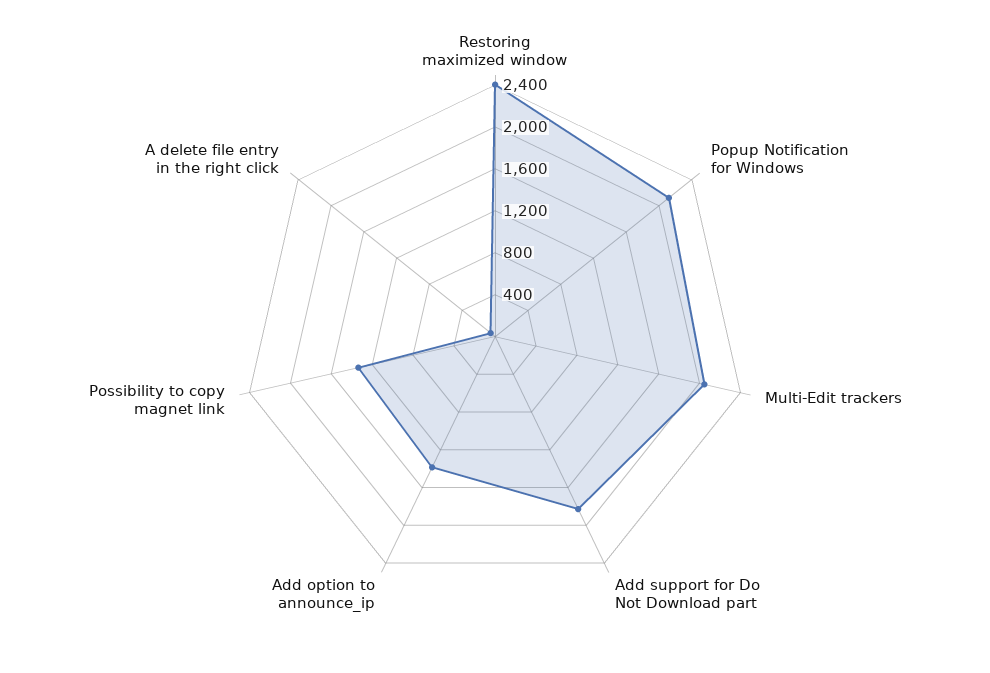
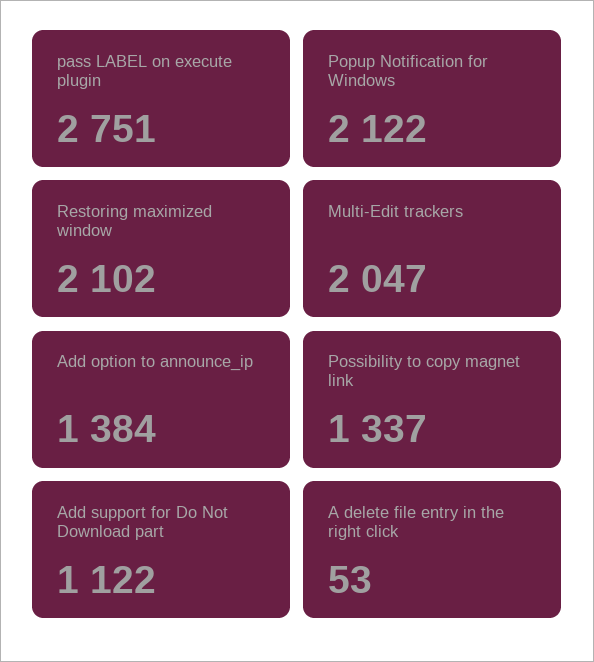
Restoring maximized window: 2400 -> 2102
Add support for Do Not Download part: 1800 -> 1122
pass LABEL on execute plugin: none -> 2751

